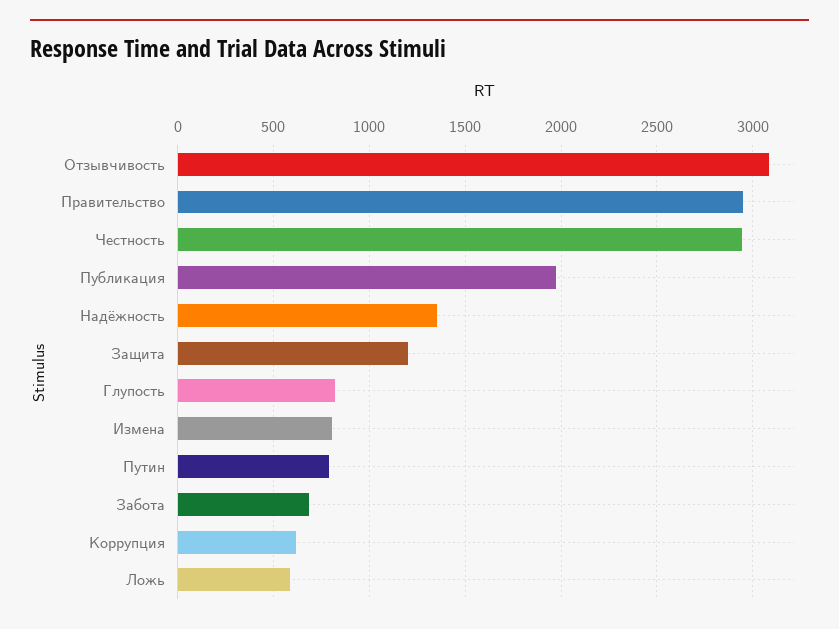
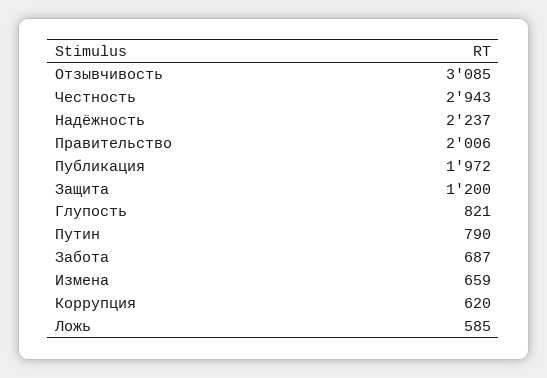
Правительство: 2950 -> 2006
Надёжность: 1350 -> 2237
Измена: 800 -> 659

